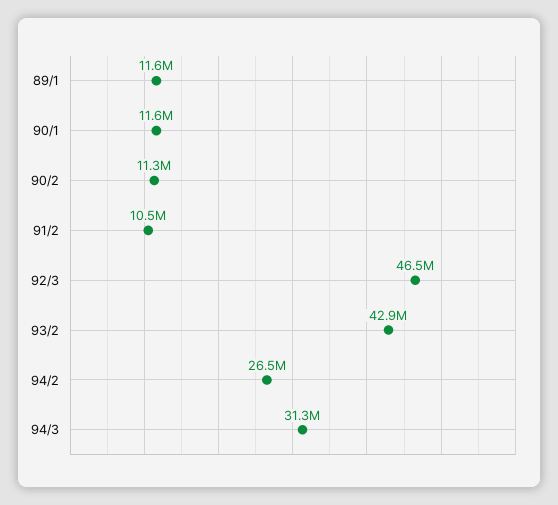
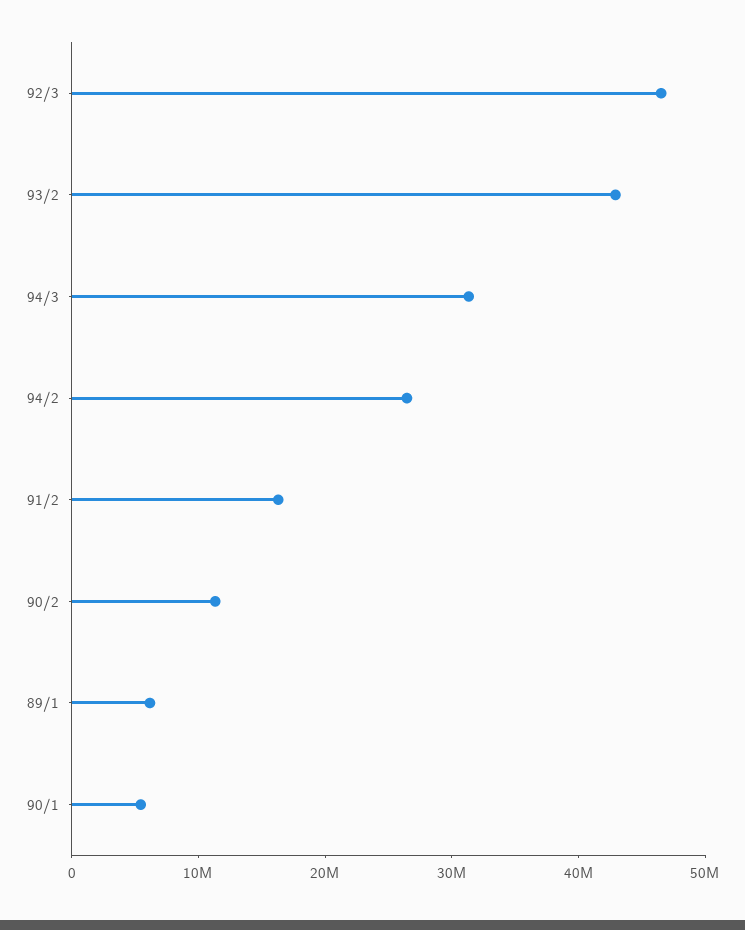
89/1: 11600000 -> 6000000
90/1: 11600000 -> 6000000
91/2: 10500000 -> 16000000

